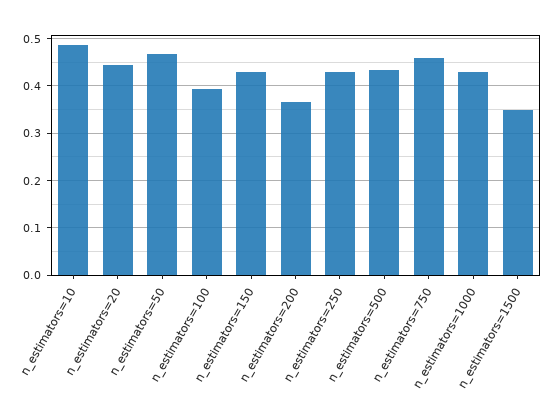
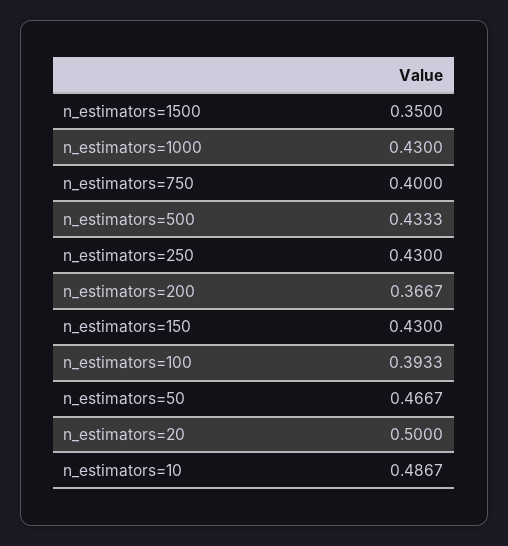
n_estimators=20: 0.44 -> 0.5
n_estimators=750: 0.46 -> 0.4

